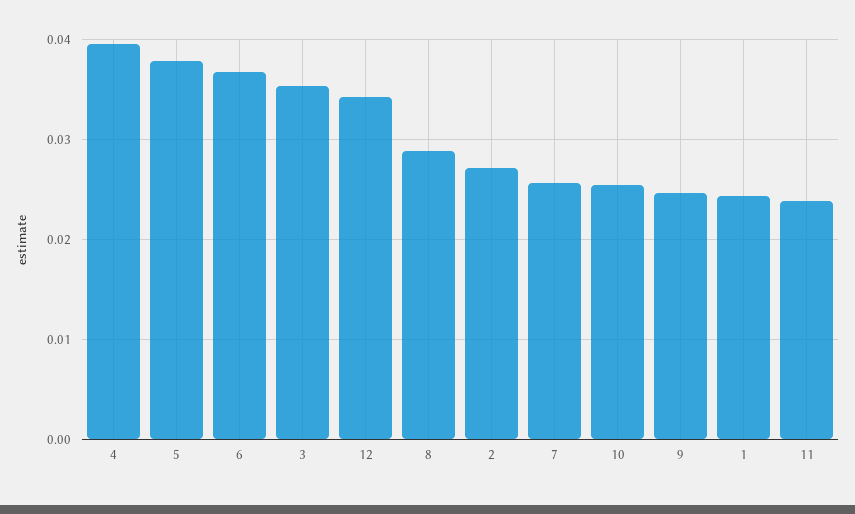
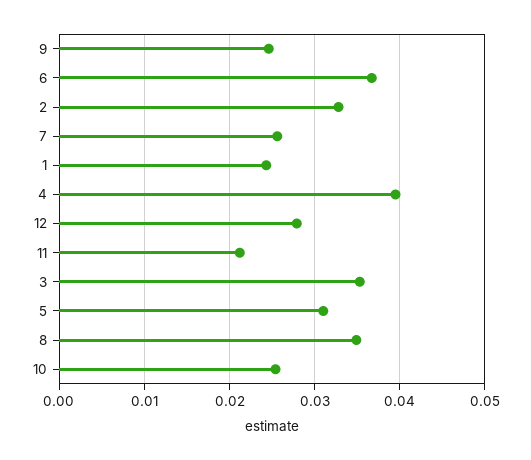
5: 0.038 -> 0.031
12: 0.034 -> 0.028
8: 0.029 -> 0.035
2: 0.027 -> 0.033
11: 0.024 -> 0.021

